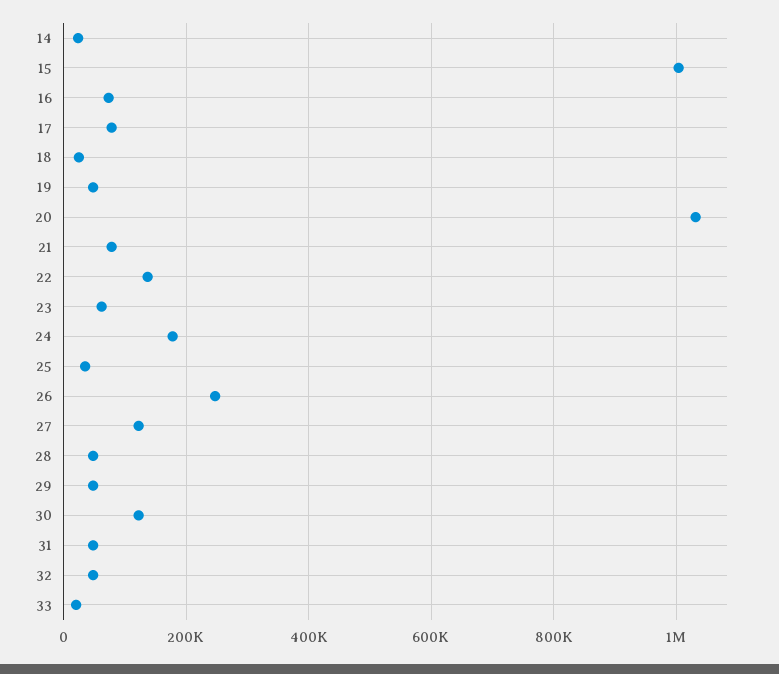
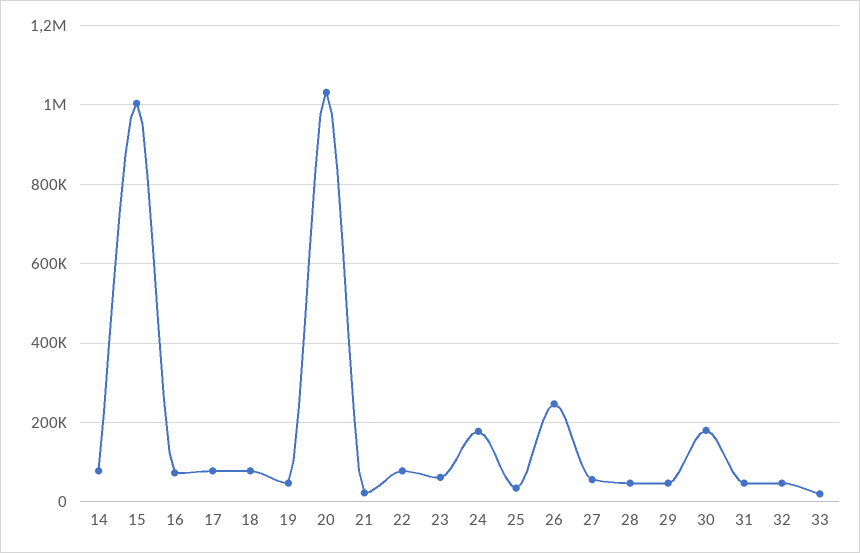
14: 20000 -> 80000
18: 20000 -> 80000
21: 80000 -> 20000
22: 140000 -> 80000
27: 120000 -> 60000
30: 120000 -> 180000

